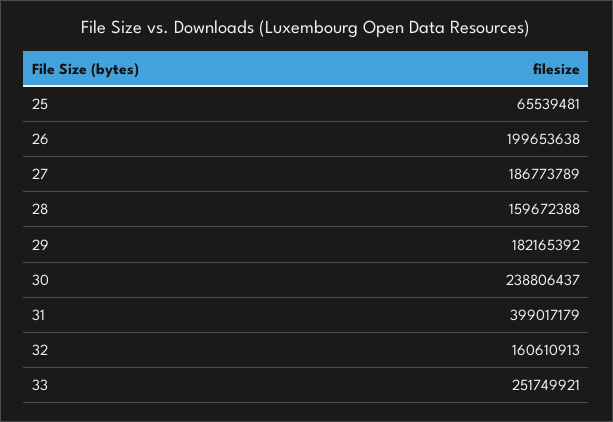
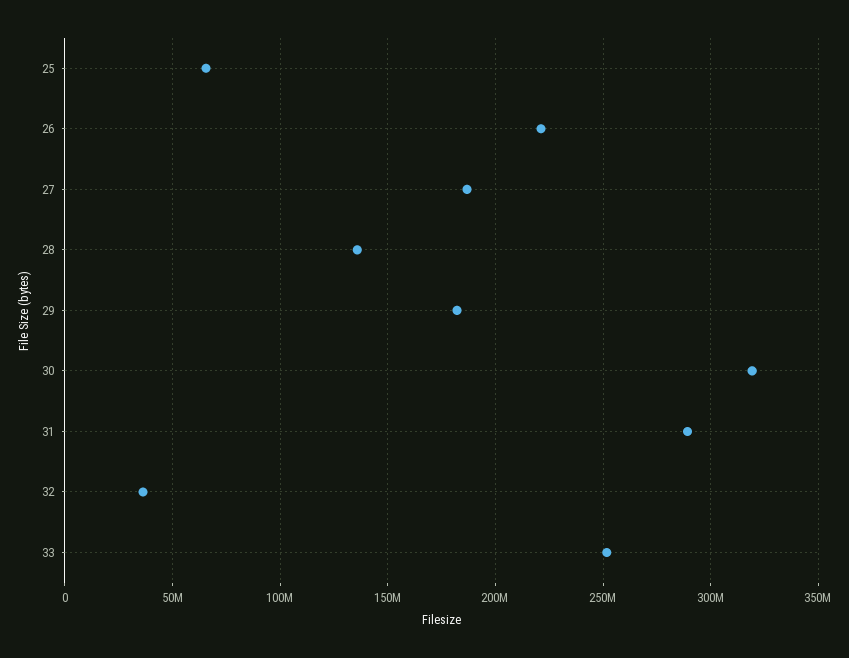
26: 199653638 -> 220000000
28: 159672388 -> 135000000
30: 238806437 -> 320000000
31: 399017179 -> 290000000
32: 160610913 -> 35000000

